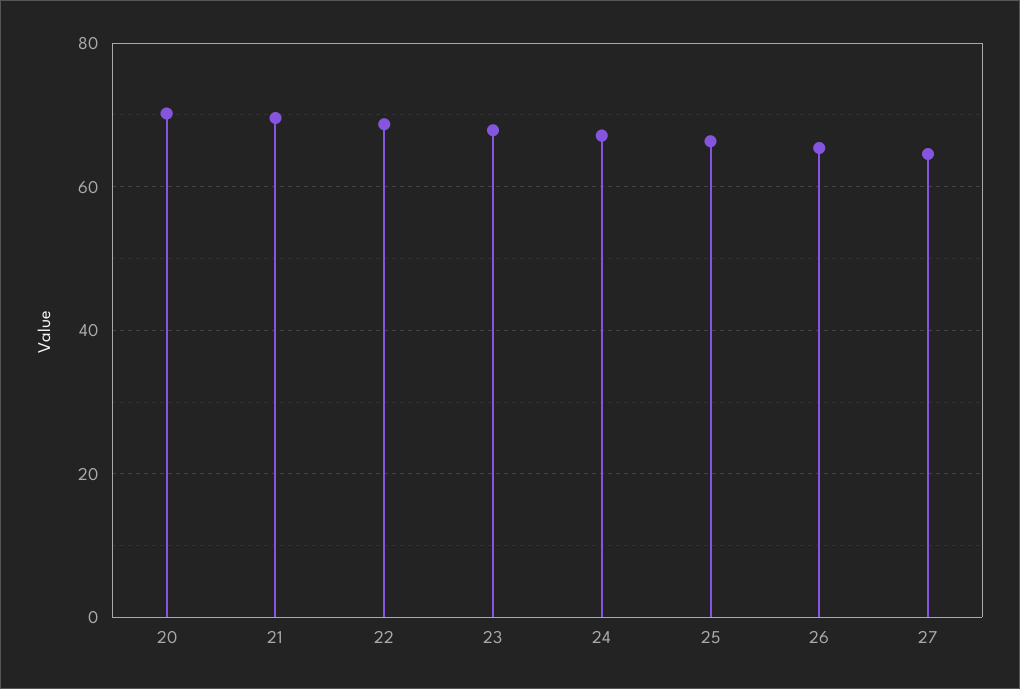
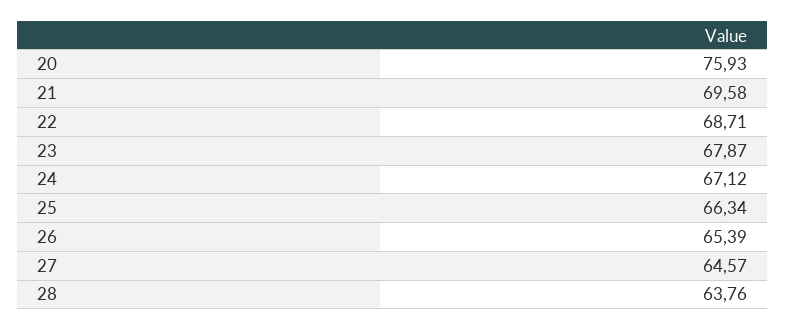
20: 70 -> 75.93
28: none -> 63.76

